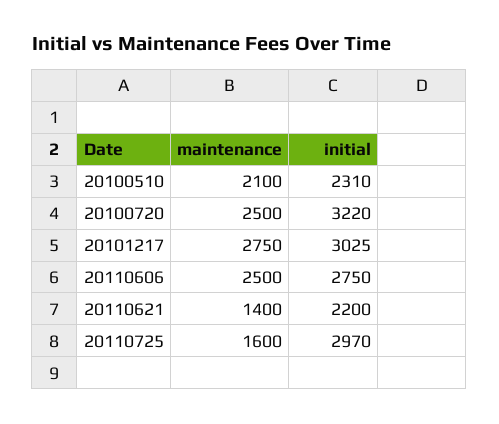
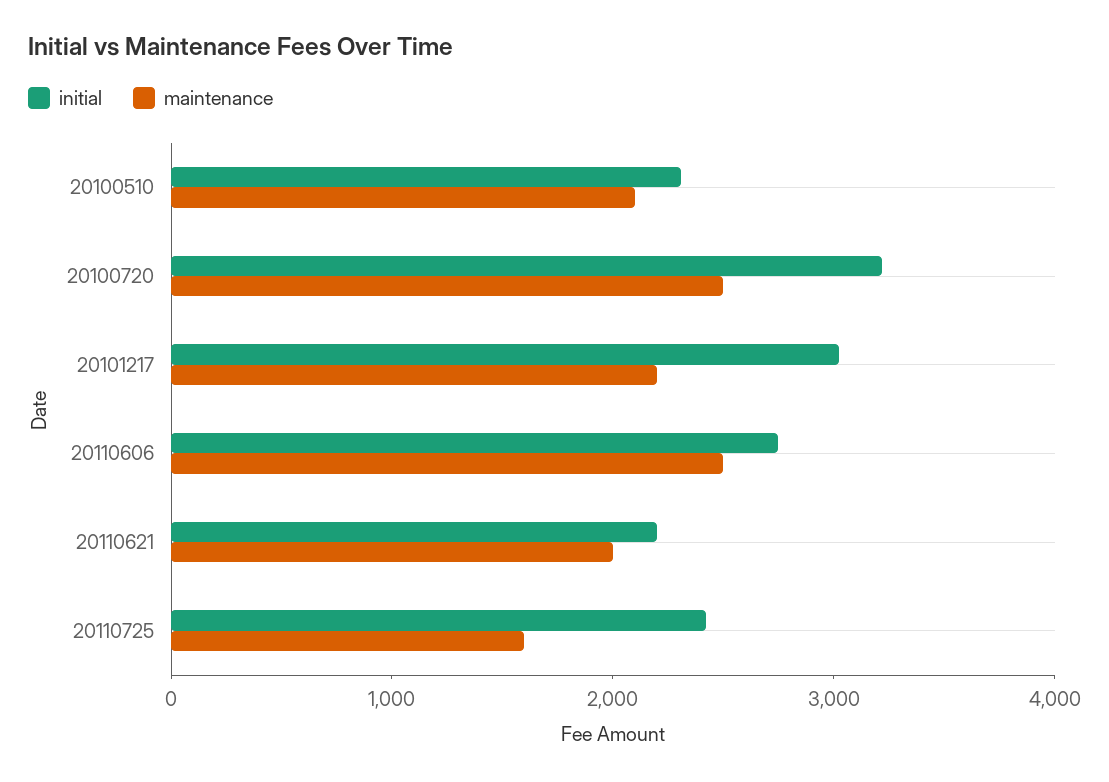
maintenance, 20101217: 2750 -> 2200
maintenance, 20110621: 1400 -> 2000
initial, 20110725: 2970 -> 2400

